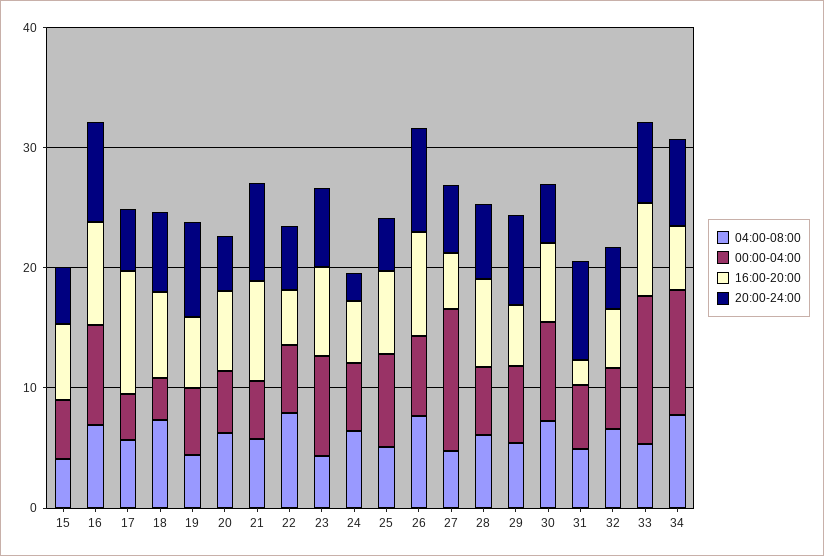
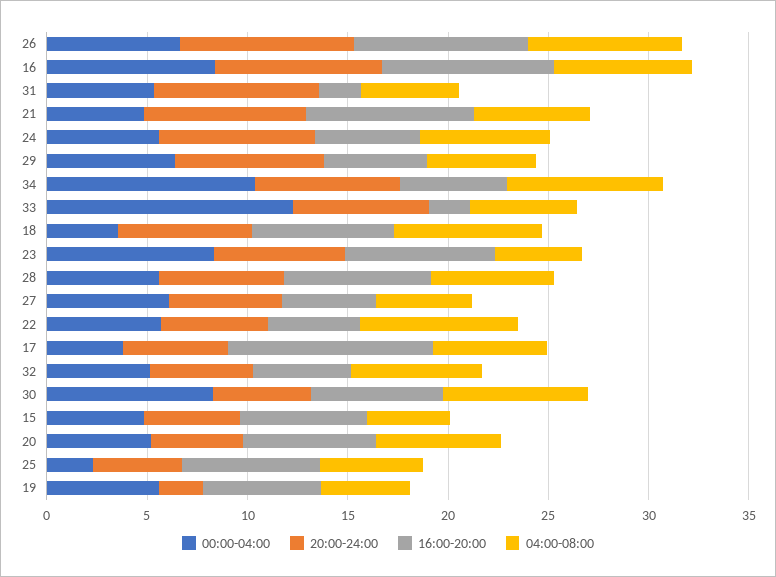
20:00-24:00, 19: 8 -> 2
20:00-24:00, 24: 2 -> 8
00:00-04:00, 25: 8 -> 2
00:00-04:00, 27: 12 -> 6
16:00-20:00, 33: 8 -> 2

